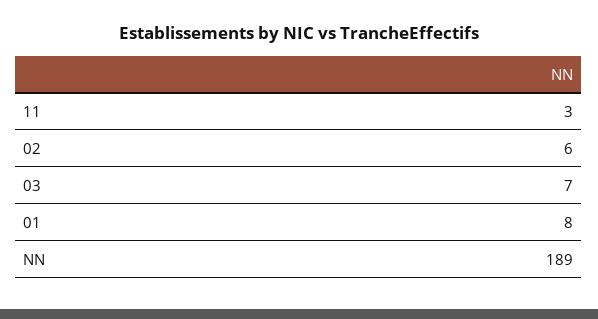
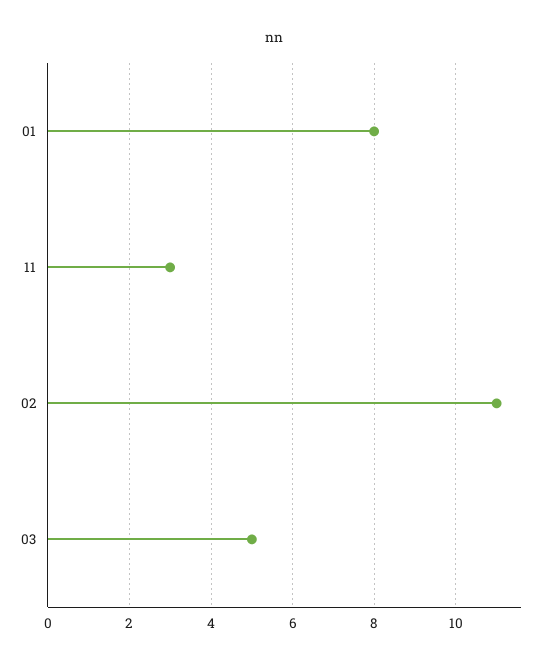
02: 6 -> 11
03: 7 -> 5
NN: 189 -> none

